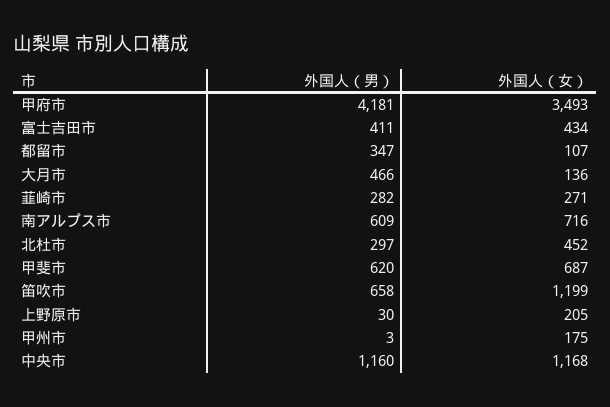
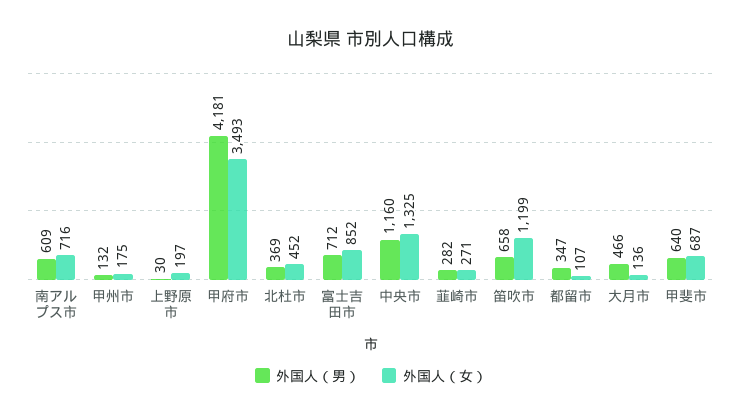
外国人（男）, 富士吉田市: 411 -> 712
外国人（女）, 富士吉田市: 434 -> 852
外国人（男）, 北杜市: 297 -> 369
外国人（男）, 甲斐市: 620 -> 640
外国人（女）, 上野原市: 205 -> 197
外国人（男）, 甲州市: 3 -> 132
外国人（女）, 中央市: 1168 -> 1325

